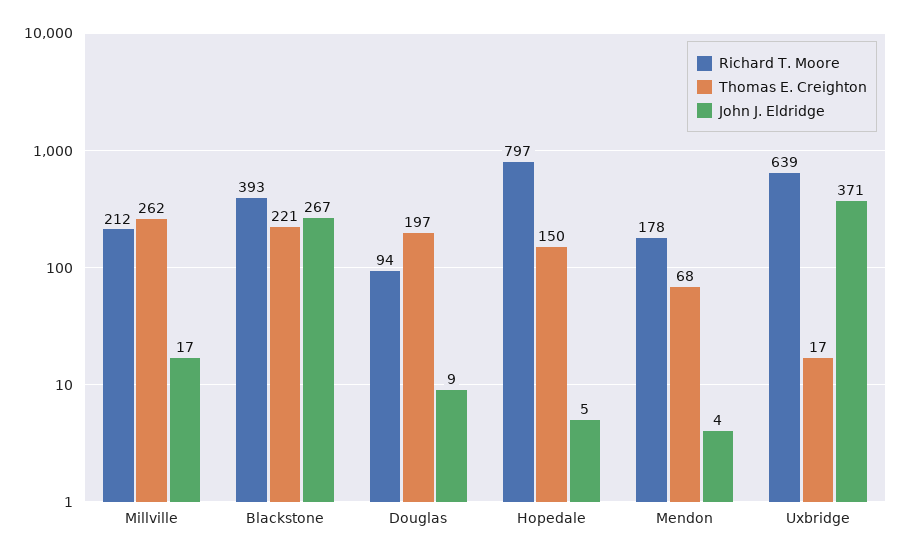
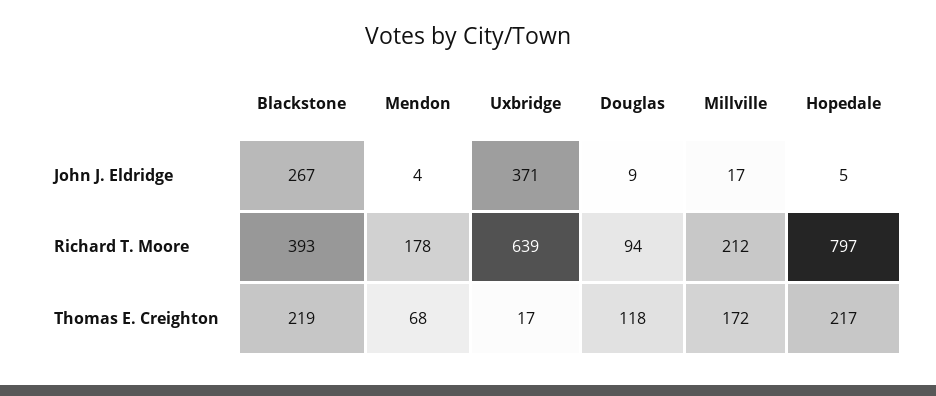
Thomas E. Creighton, Millville: 262 -> 172
Thomas E. Creighton, Blackstone: 221 -> 219
Thomas E. Creighton, Douglas: 197 -> 118
Thomas E. Creighton, Hopedale: 150 -> 217

